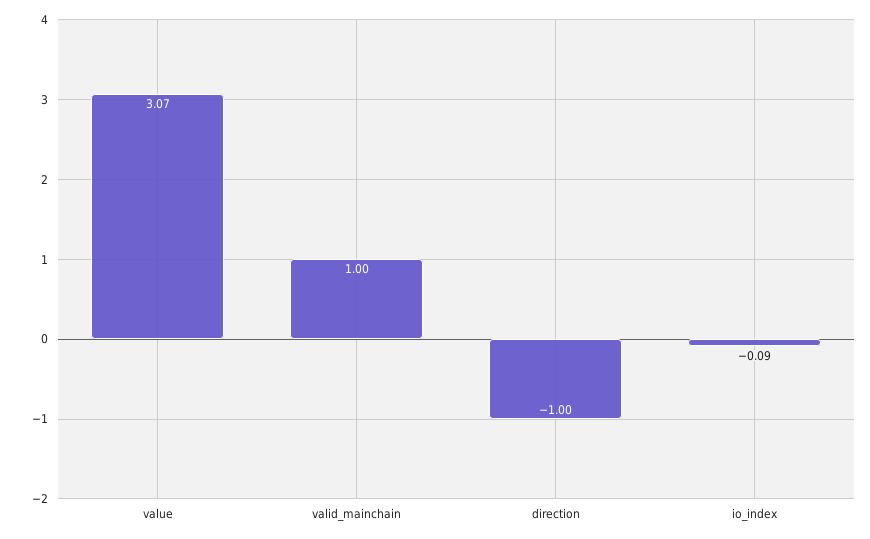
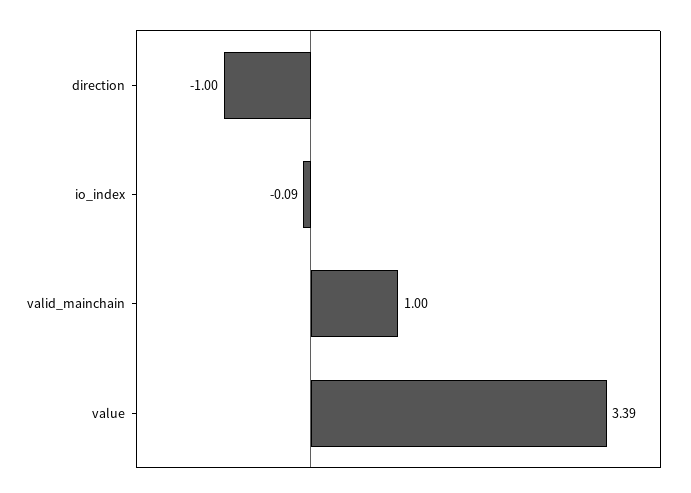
value: 3.07 -> 3.39

